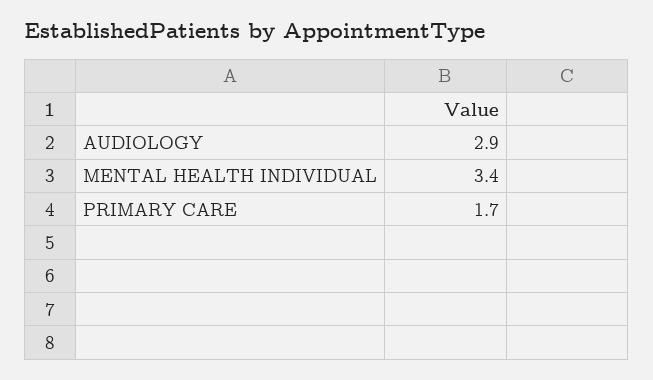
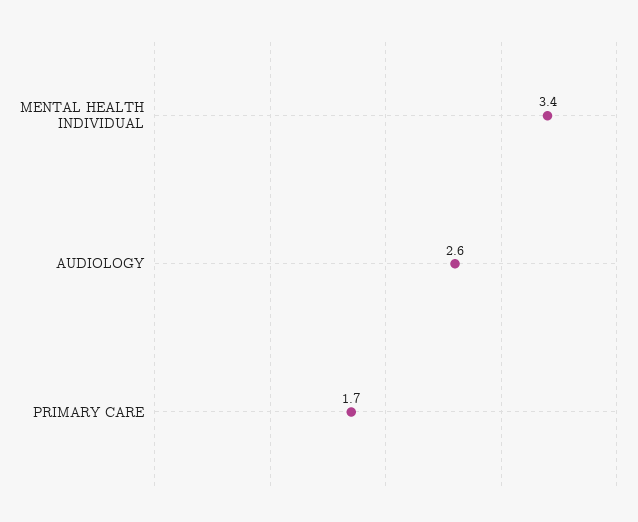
AUDIOLOGY: 2.9 -> 2.6

